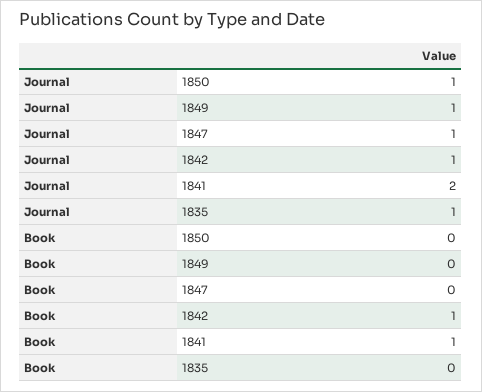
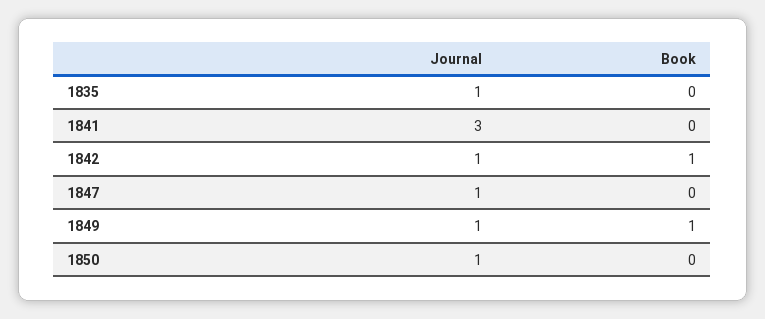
Journal, 1841: 2 -> 3
Book, 1849: 0 -> 1
Book, 1841: 1 -> 0

